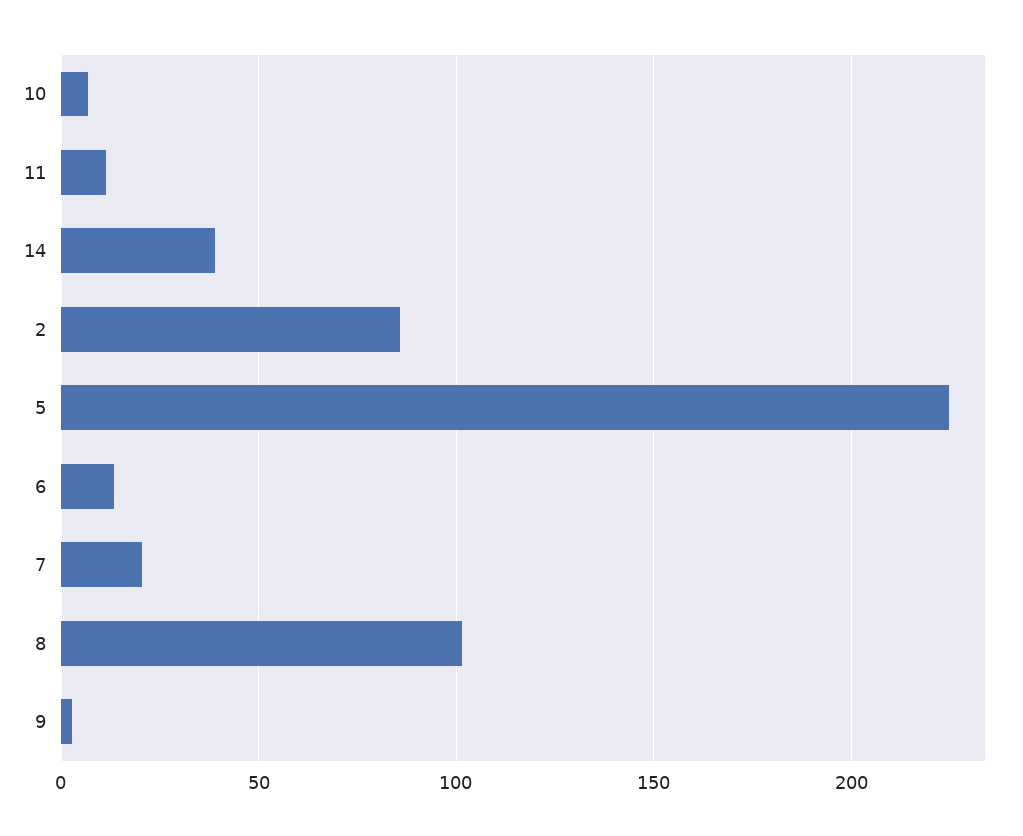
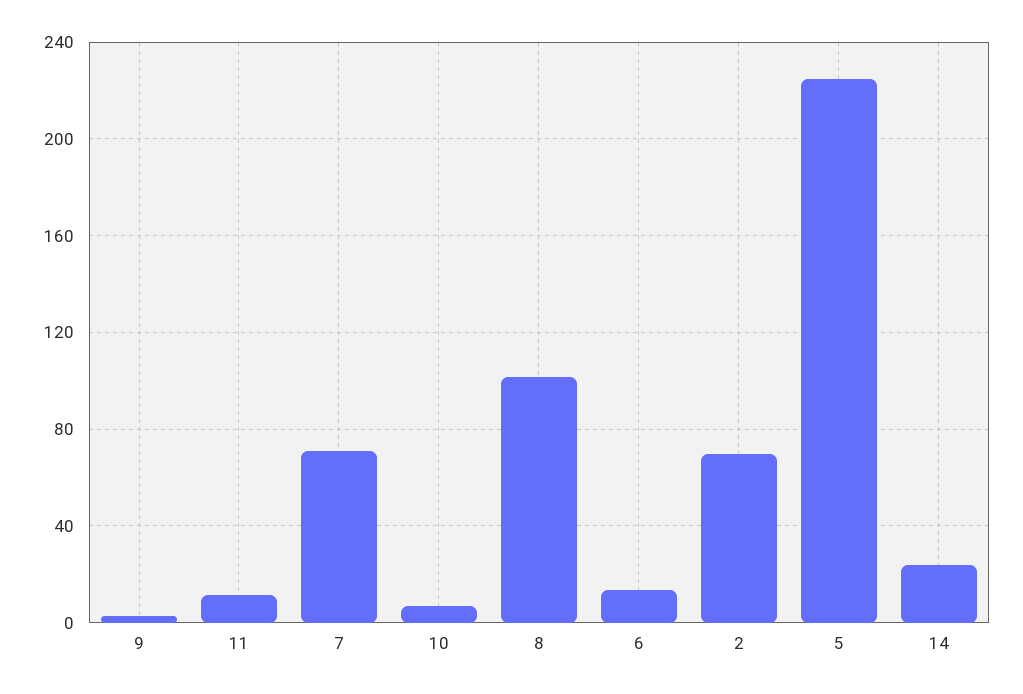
14: 40 -> 25
2: 85 -> 70
7: 20 -> 70

